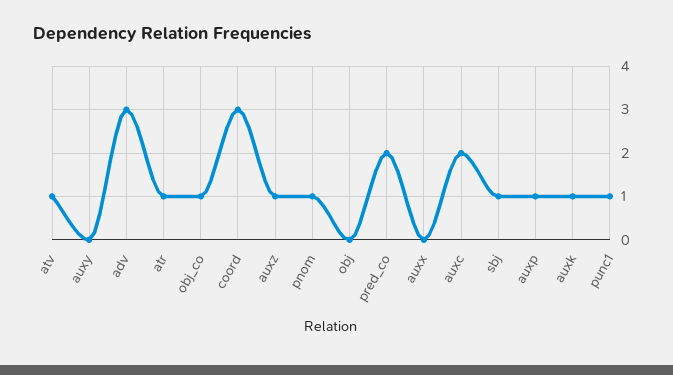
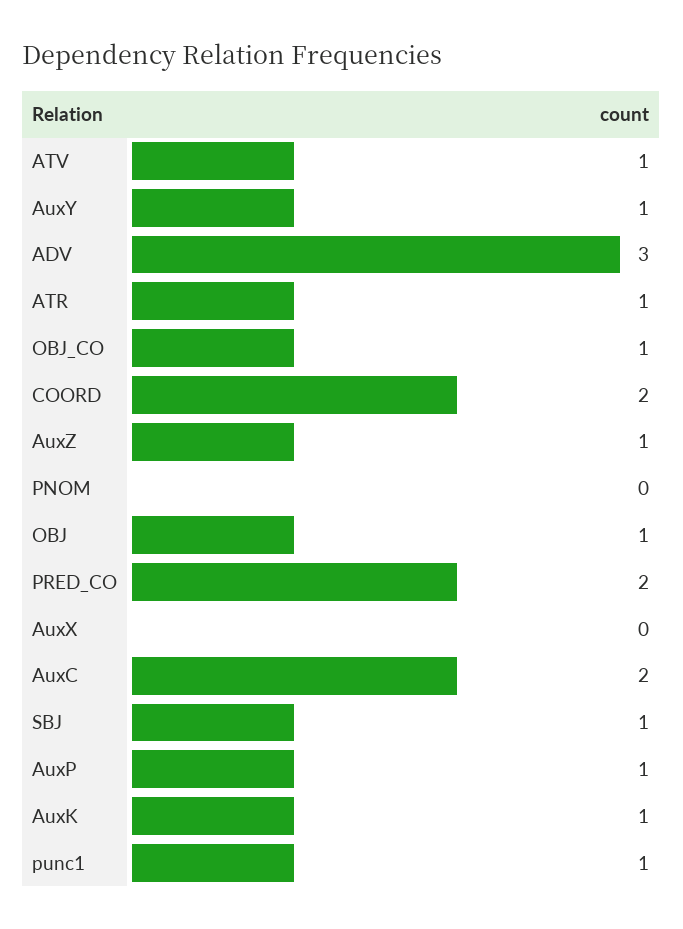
auxy: 0 -> 1
coord: 3 -> 2
pnom: 1 -> 0
obj: 0 -> 1

